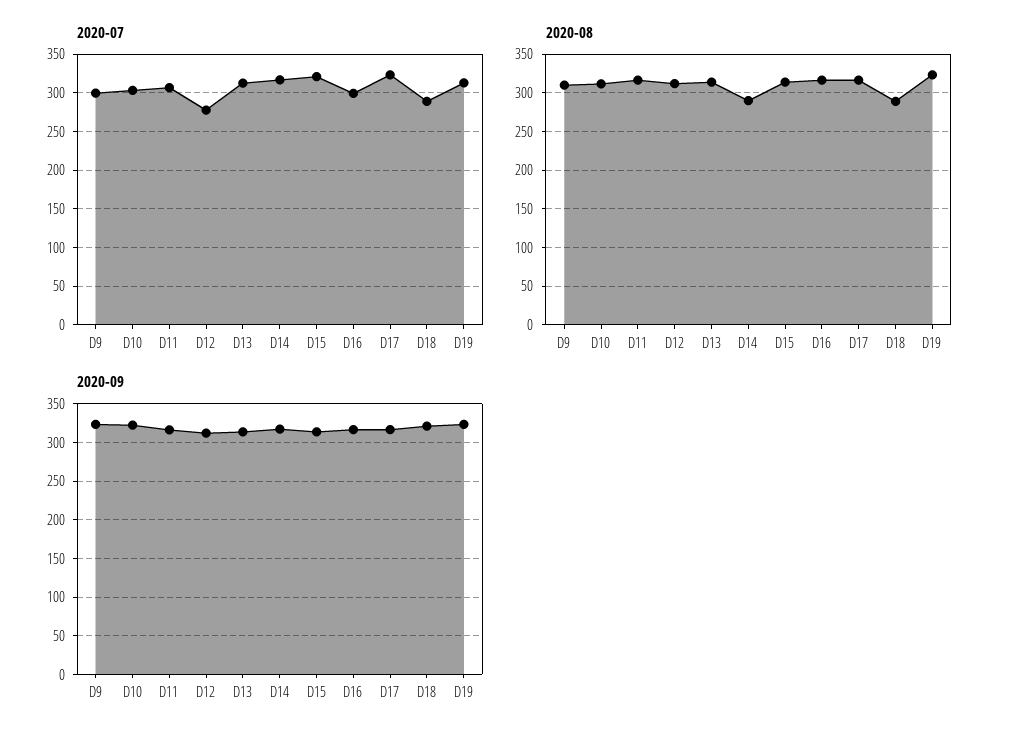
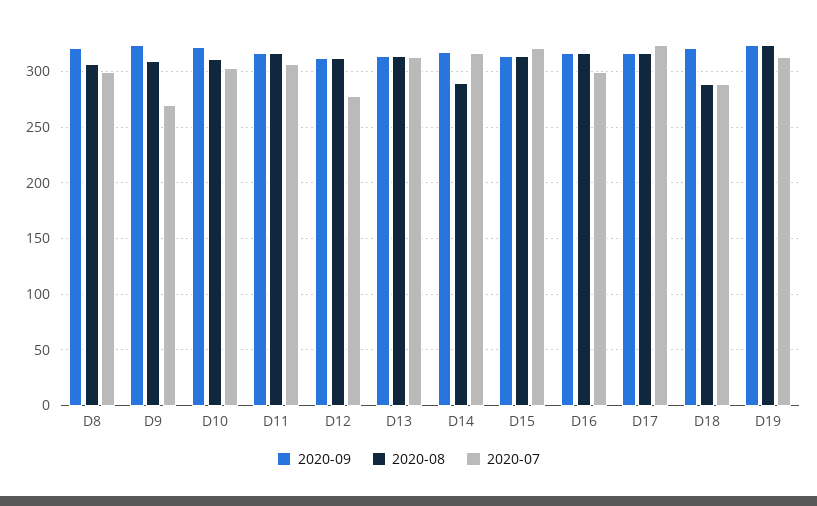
2020-07, D9: 300 -> 270
2020-09, D8: none -> 320
2020-08, D8: none -> 310
2020-07, D8: none -> 300

